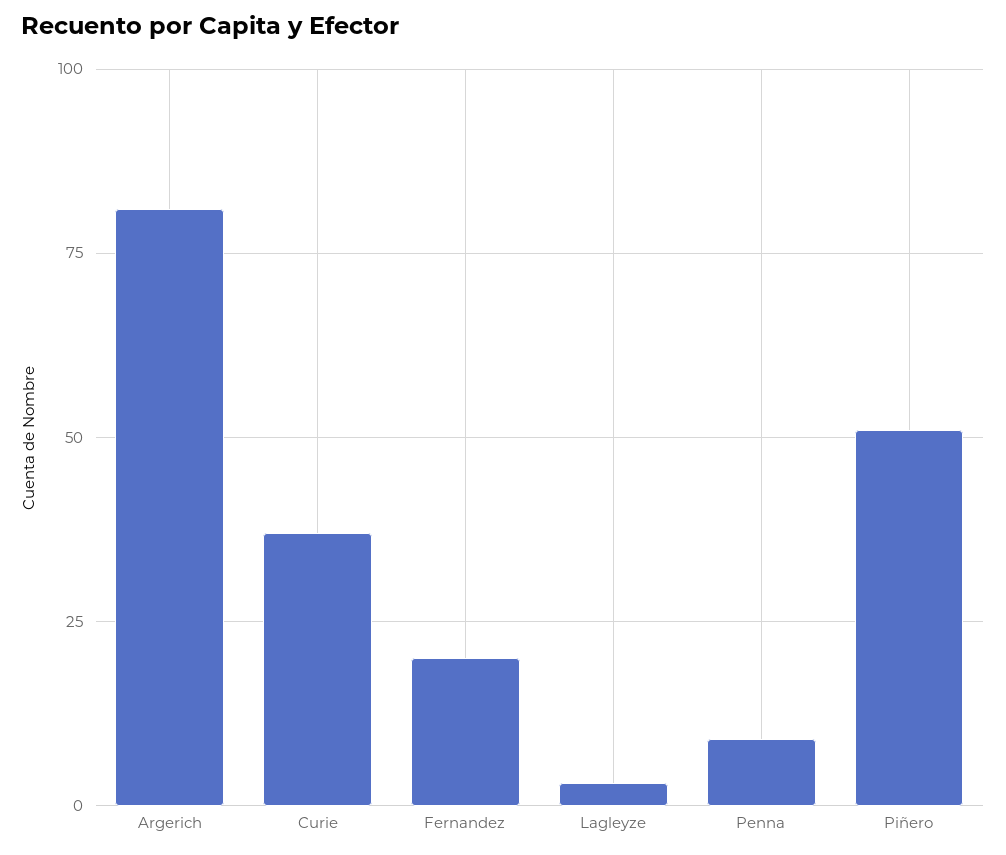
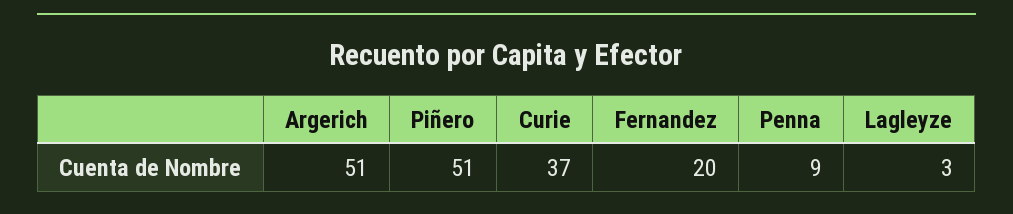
Argerich: 80 -> 51

